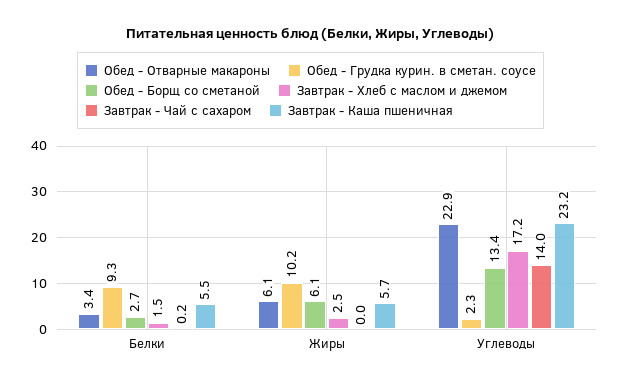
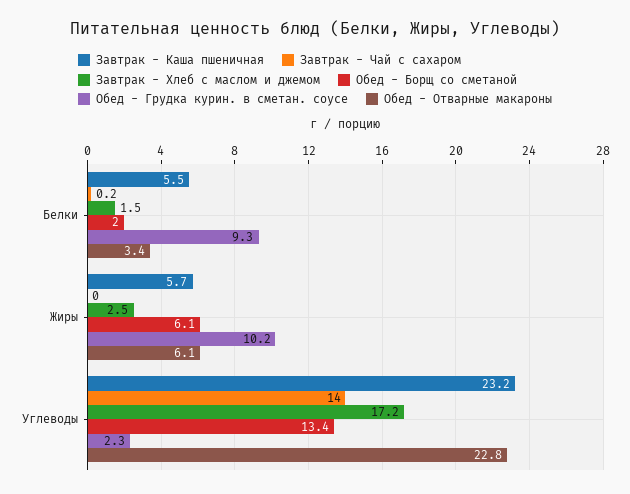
Обед - Борщ со сметаной, Белки: 2.7 -> 2
Обед - Отварные макароны, Углеводы: 22.9 -> 22.8

